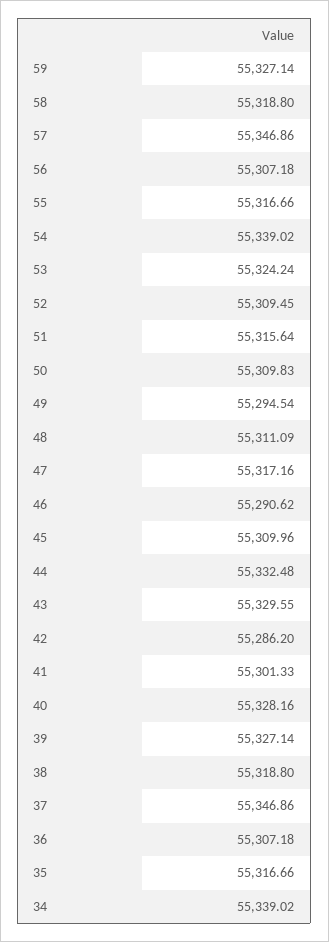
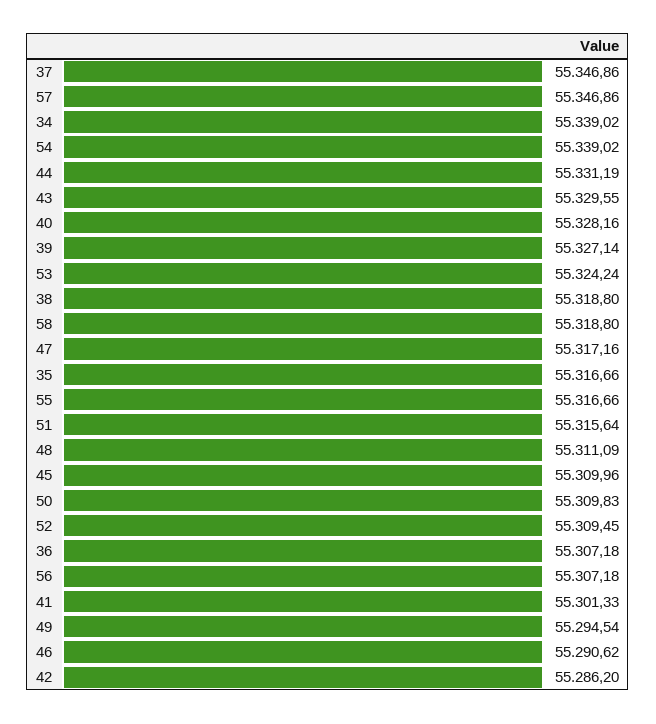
59: 55327.14 -> none
44: 55332.48 -> 55331.19

